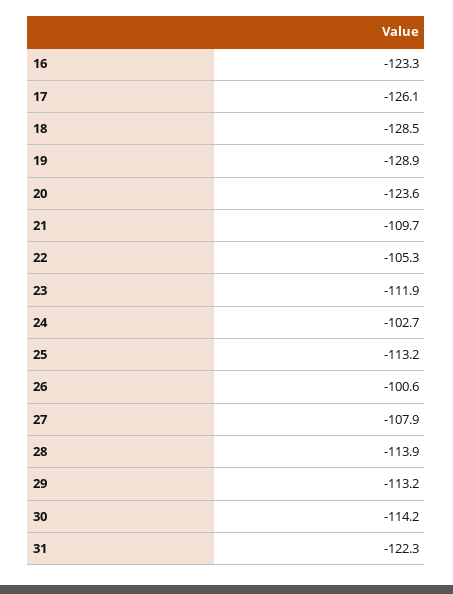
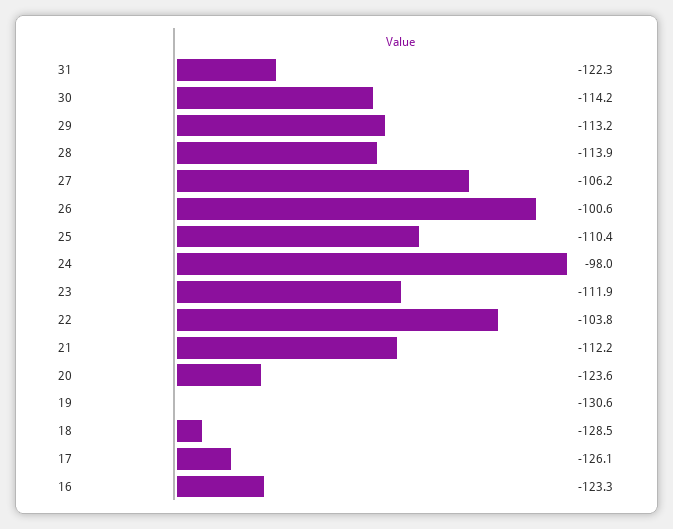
19: -128.9 -> -130.6
21: -109.7 -> -112.2
22: -105.3 -> -103.8
24: -102.7 -> -98
25: -113.2 -> -110.4
27: -107.9 -> -106.2

